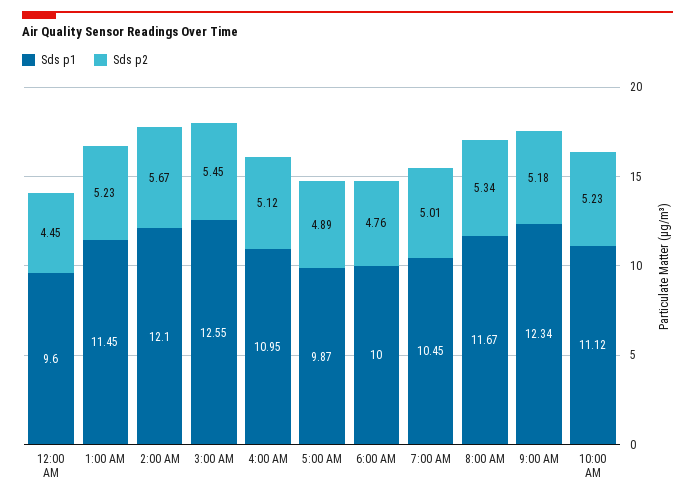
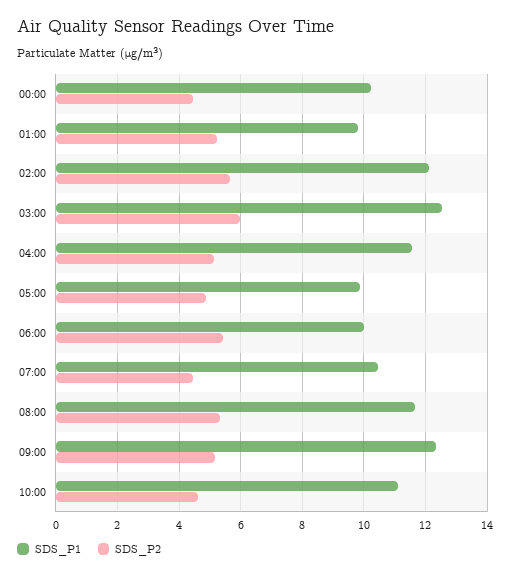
Sds p1, 12:00 AM: 9.6 -> 10.2
Sds p1, 1:00 AM: 11.45 -> 9.8
Sds p2, 3:00 AM: 5.45 -> 6
Sds p1, 4:00 AM: 10.95 -> 11.6
Sds p2, 6:00 AM: 4.76 -> 5.4
Sds p2, 7:00 AM: 5.01 -> 4.4
Sds p2, 10:00 AM: 5.23 -> 4.6

